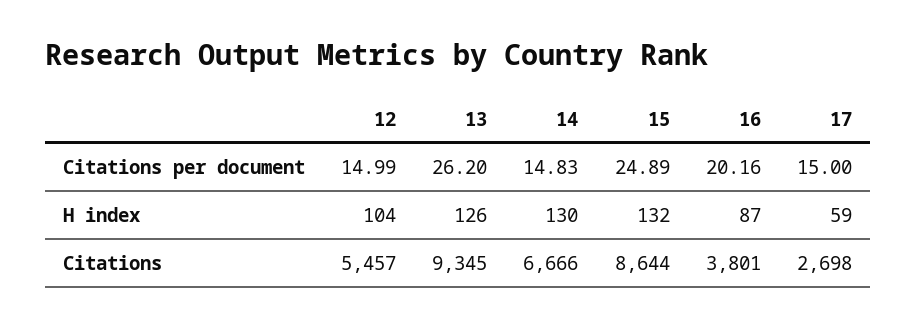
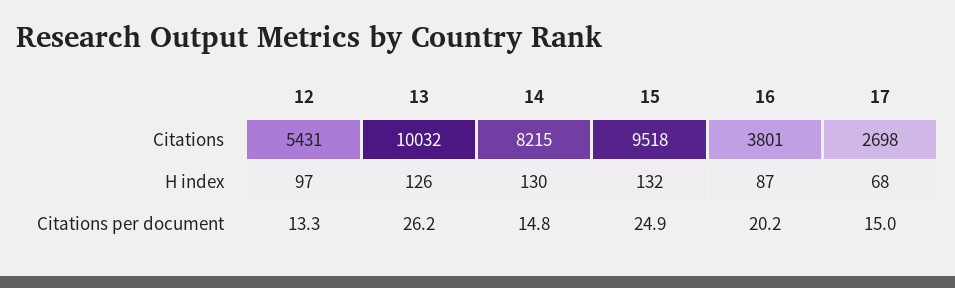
12, Citations per document: 14.99 -> 13.3
12, H index: 104 -> 97
17, H index: 59 -> 68
12, Citations: 5457 -> 5431
13, Citations: 9345 -> 10032
14, Citations: 6666 -> 8215
15, Citations: 8644 -> 9518

